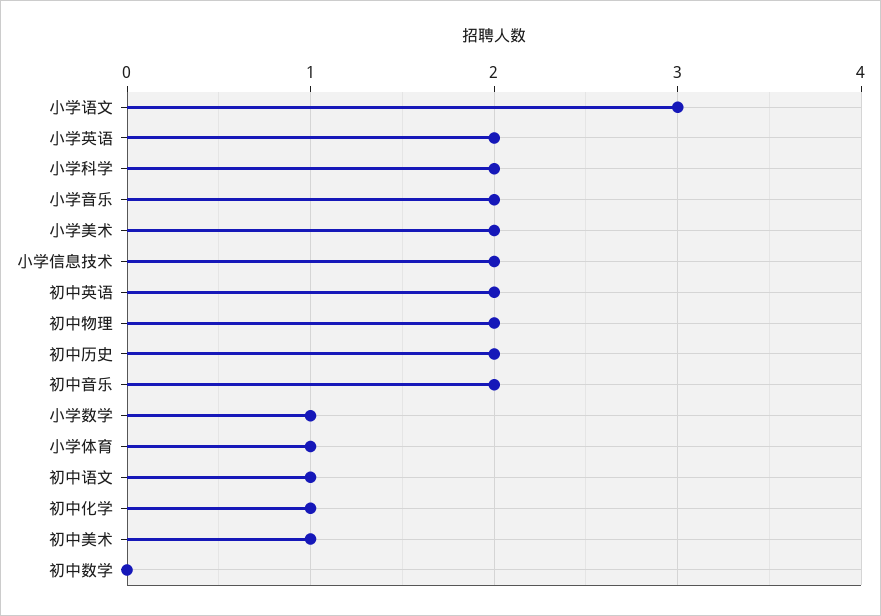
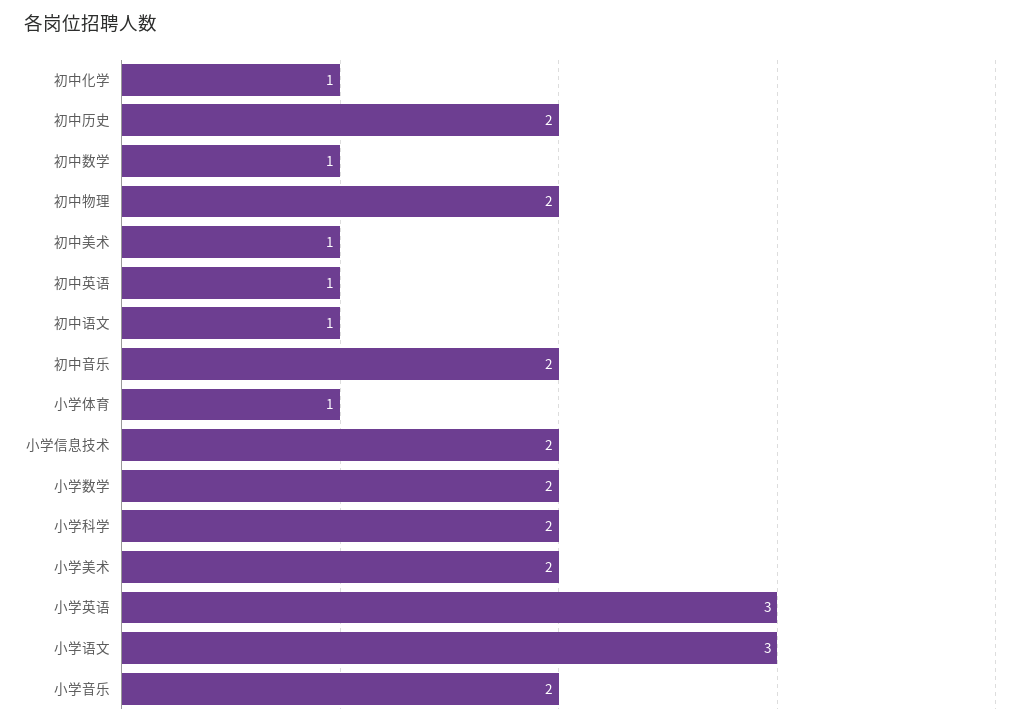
小学英语: 2 -> 3
初中英语: 2 -> 1
小学数学: 1 -> 2
初中数学: 0 -> 1

